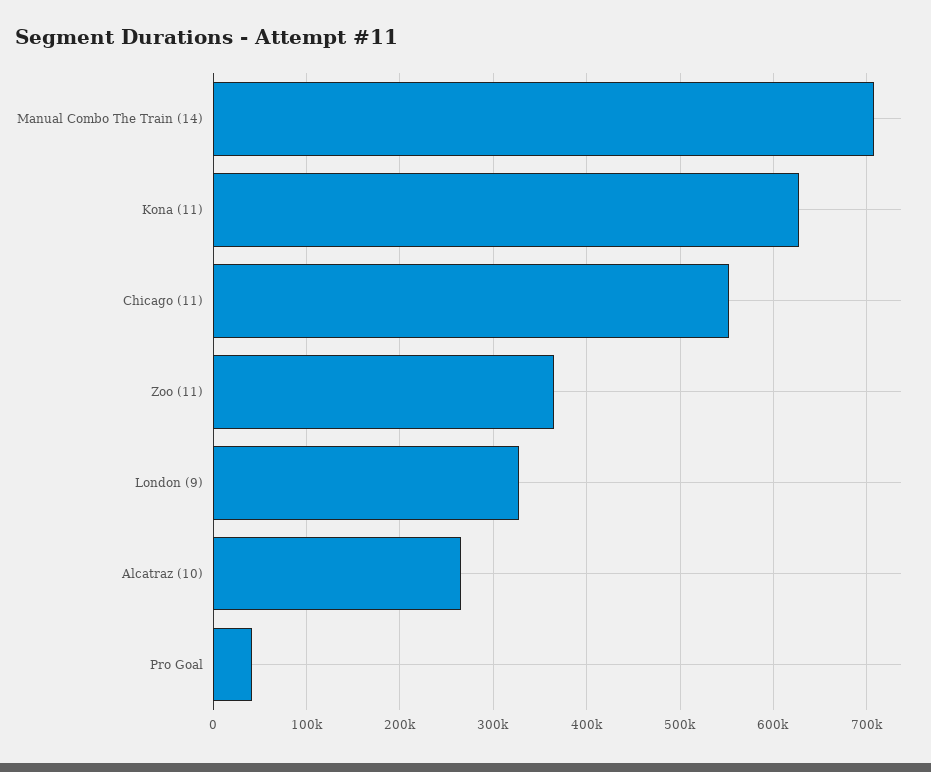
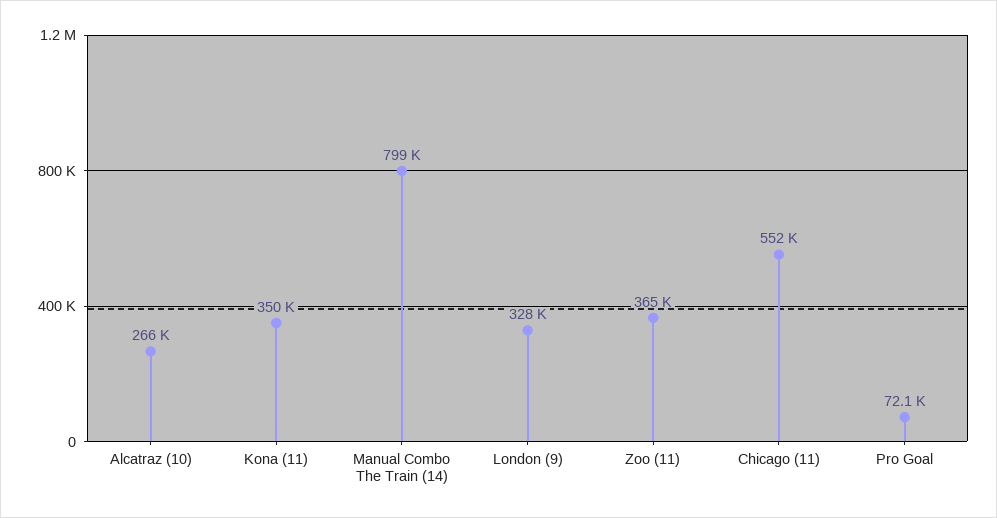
Manual Combo The Train (14): 710000 -> 799000
Kona (11): 630000 -> 350000
Pro Goal: 40000 -> 72100

